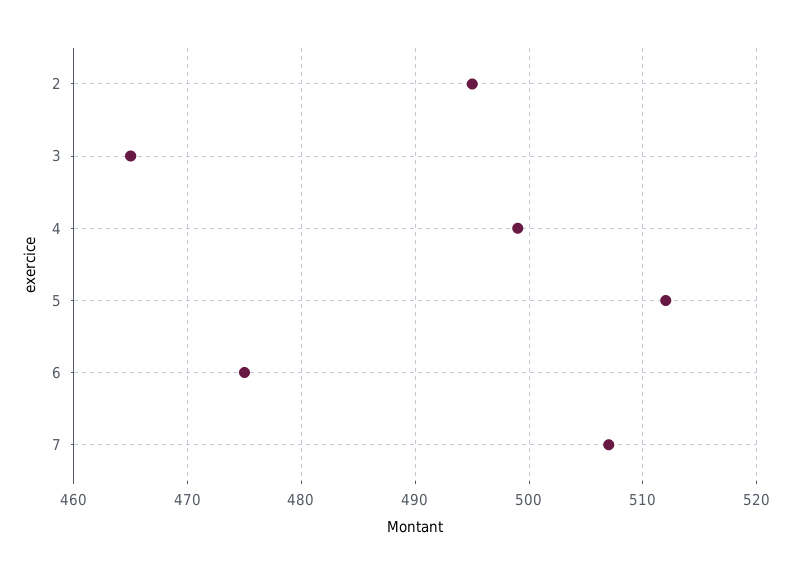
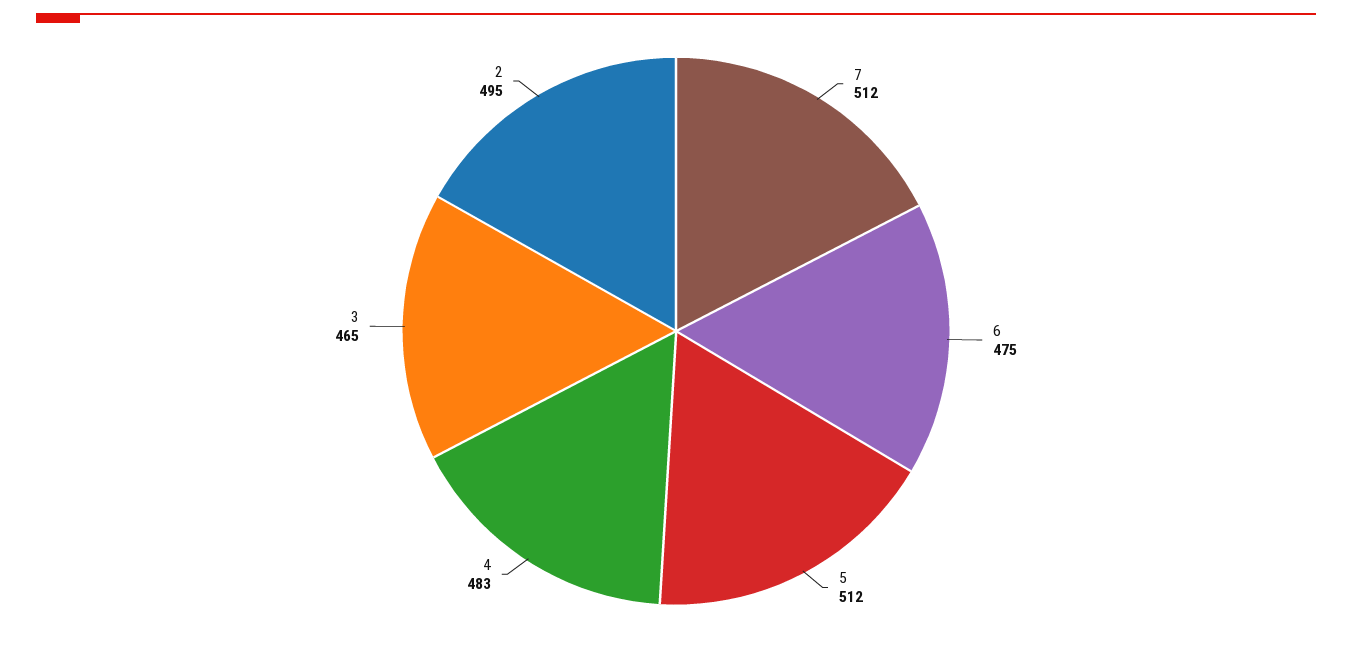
4: 499 -> 483
7: 507 -> 512

